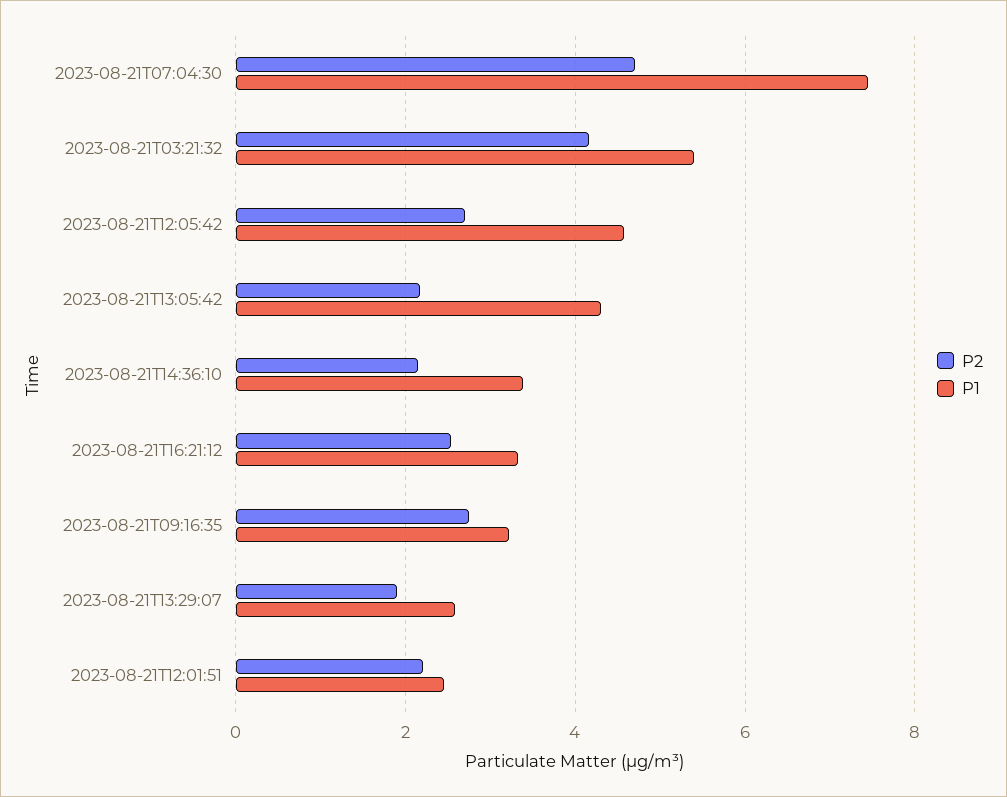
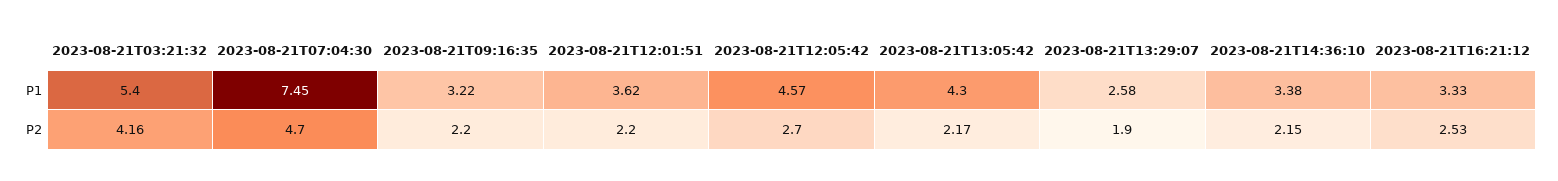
P2, 2023-08-21T09:16:35: 2.8 -> 2.2
P1, 2023-08-21T12:01:51: 2.4 -> 3.62

